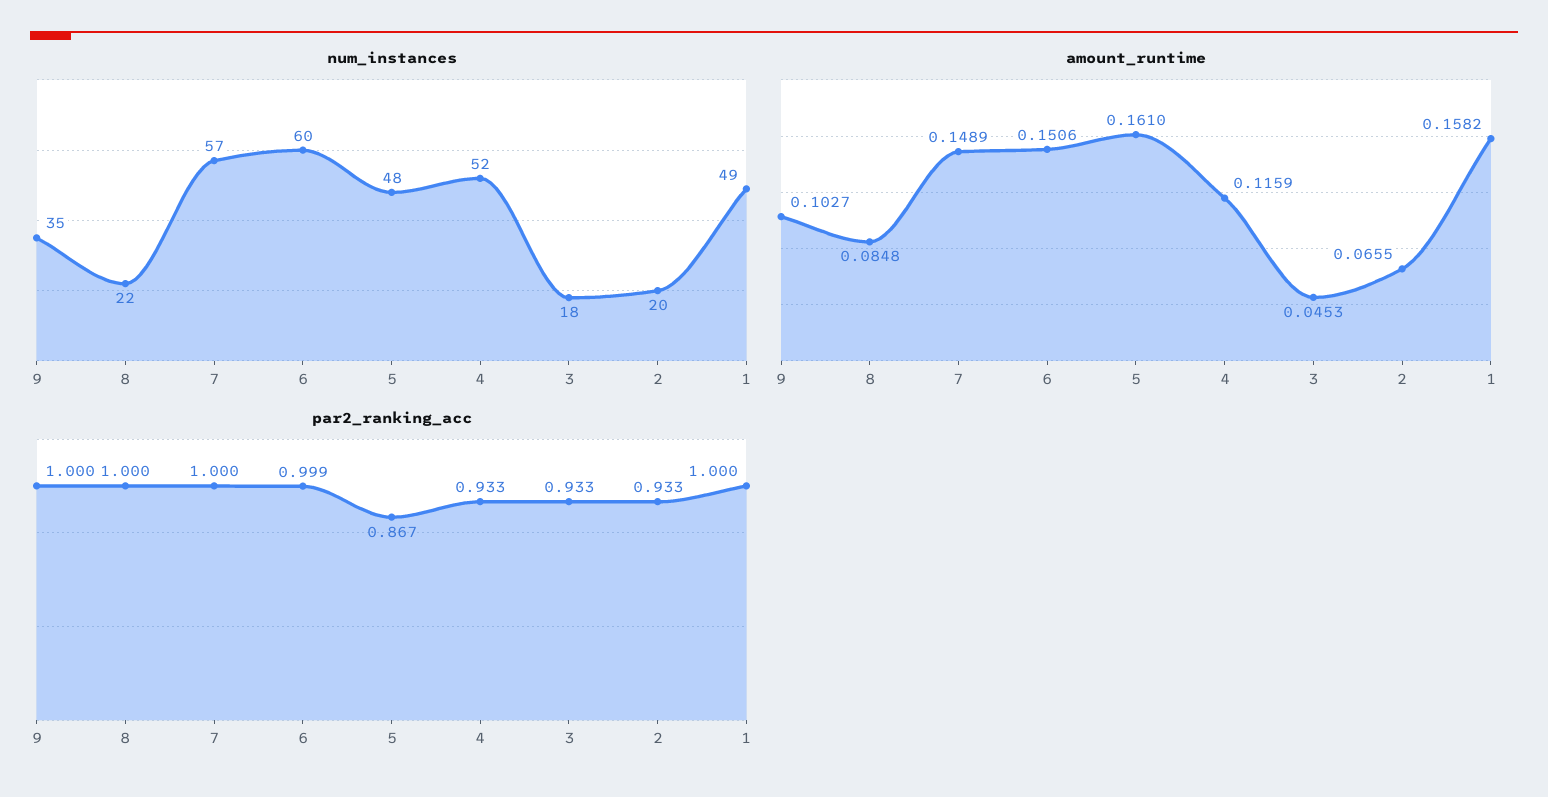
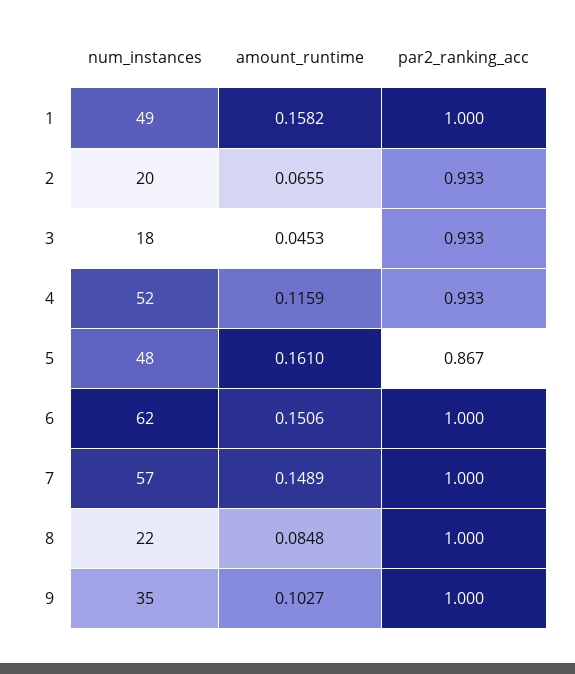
num_instances, 6: 60 -> 62
par2_ranking_acc, 6: 0.999 -> 1

